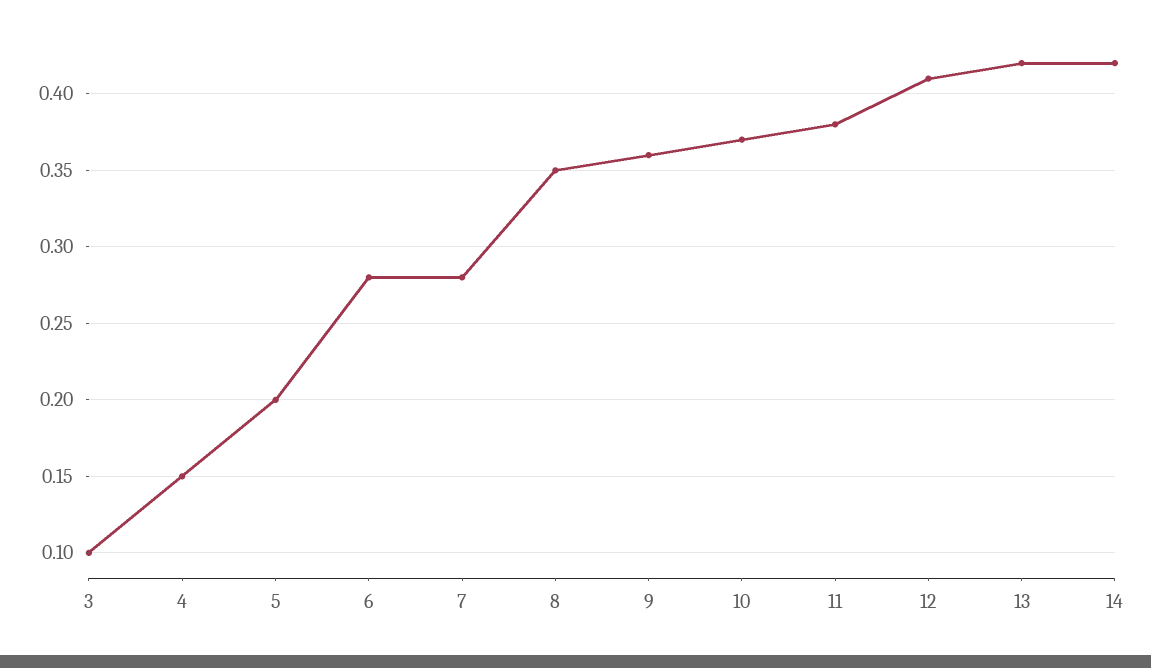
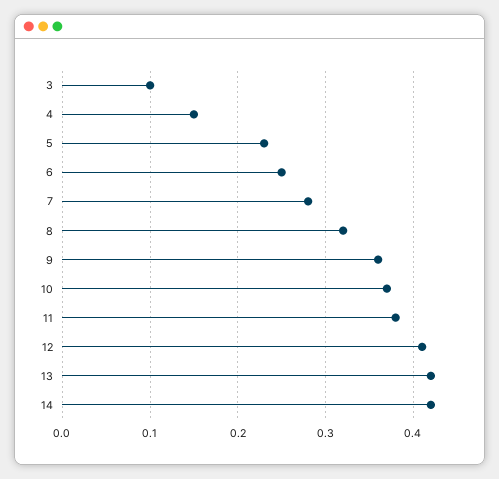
5: 0.2 -> 0.23
6: 0.28 -> 0.25
8: 0.35 -> 0.32

